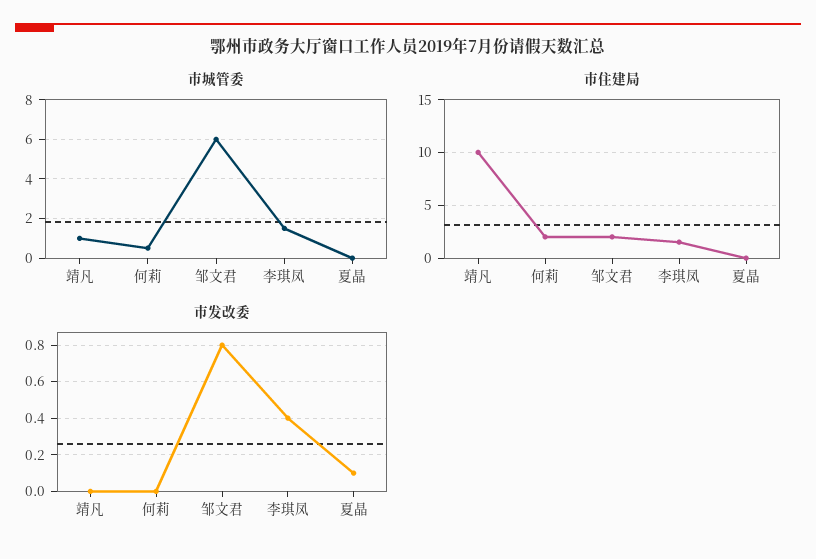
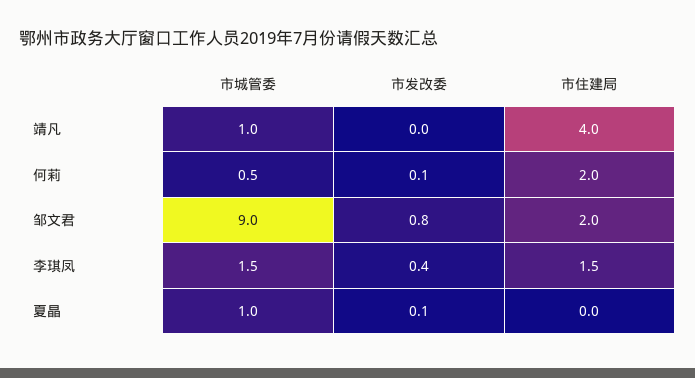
市城管委, 邹文君: 6 -> 9
市城管委, 夏晶: 0 -> 1
市住建局, 靖凡: 10 -> 4
市发改委, 何莉: 0 -> 0.1

